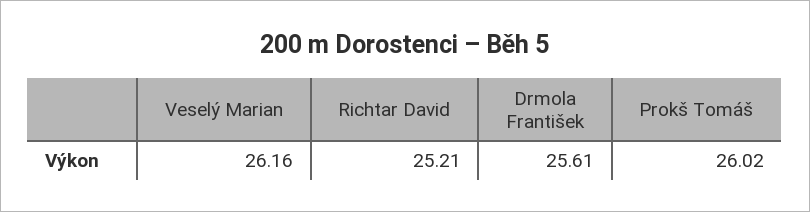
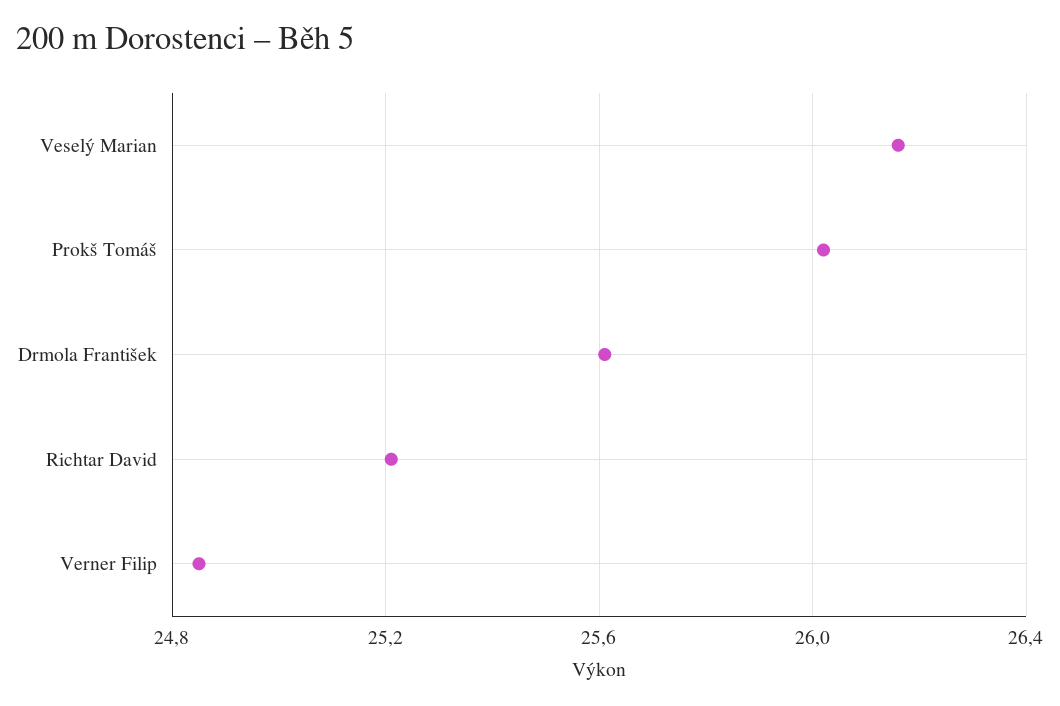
Verner Filip: none -> 24.85

